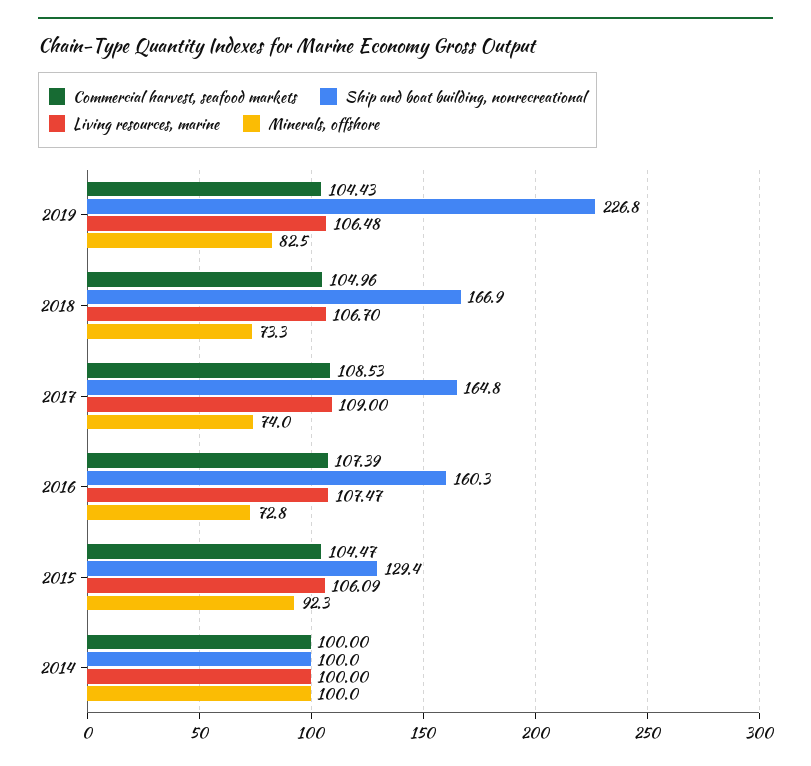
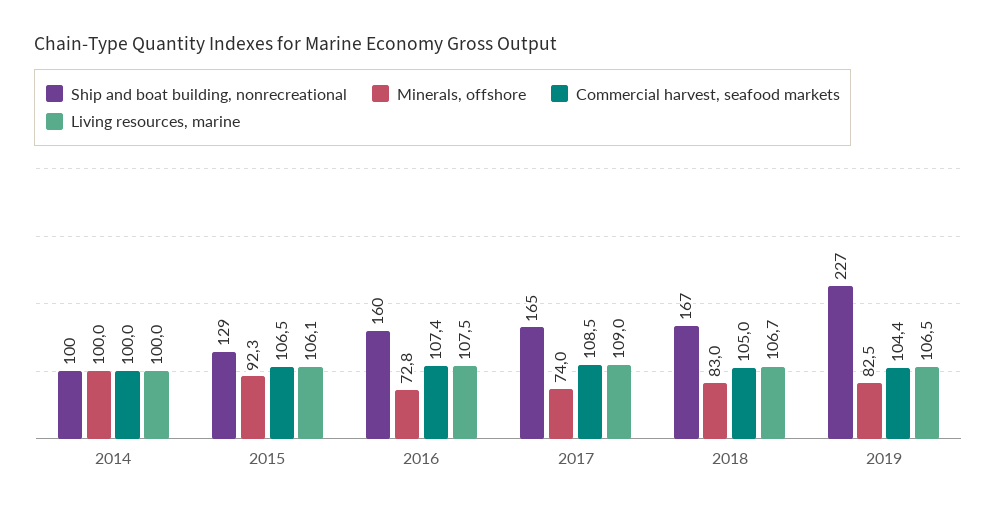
Minerals, offshore, 2018: 73.3 -> 83
Commercial harvest, seafood markets, 2015: 104.47 -> 106.5

